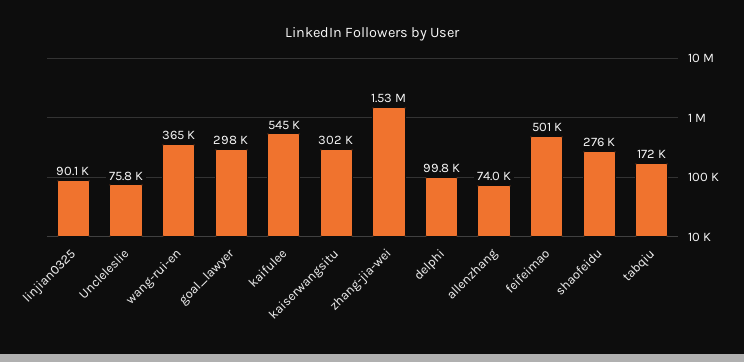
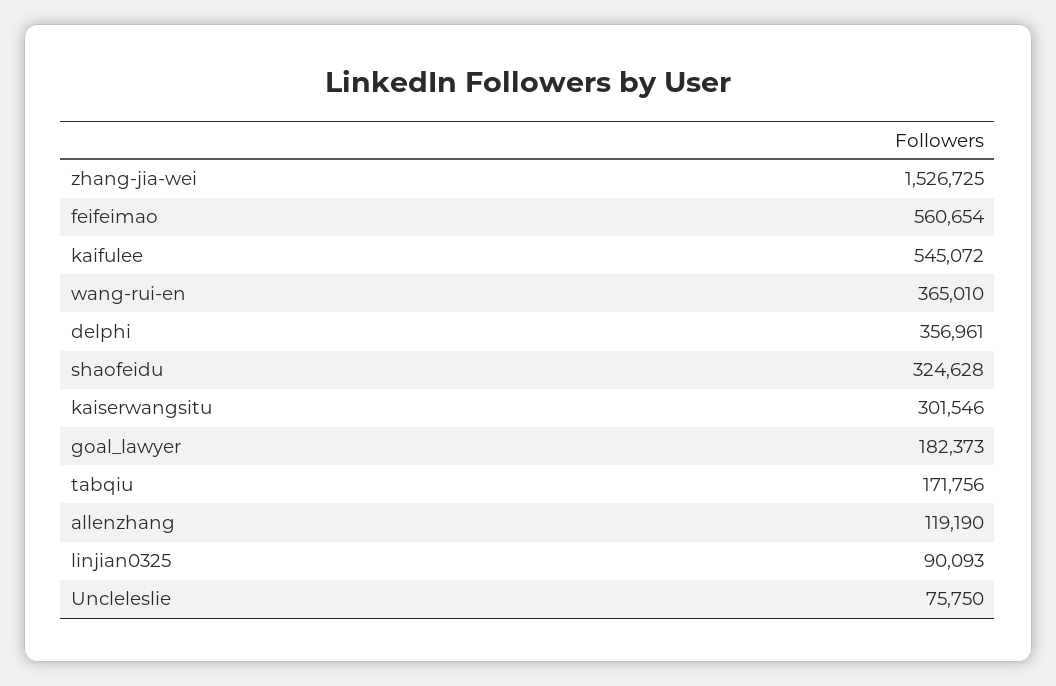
goal_lawyer: 298000 -> 182373
delphi: 99800 -> 356961
allenzhang: 74000 -> 119190
feifeimao: 501000 -> 560654
shaofeidu: 276000 -> 324628

